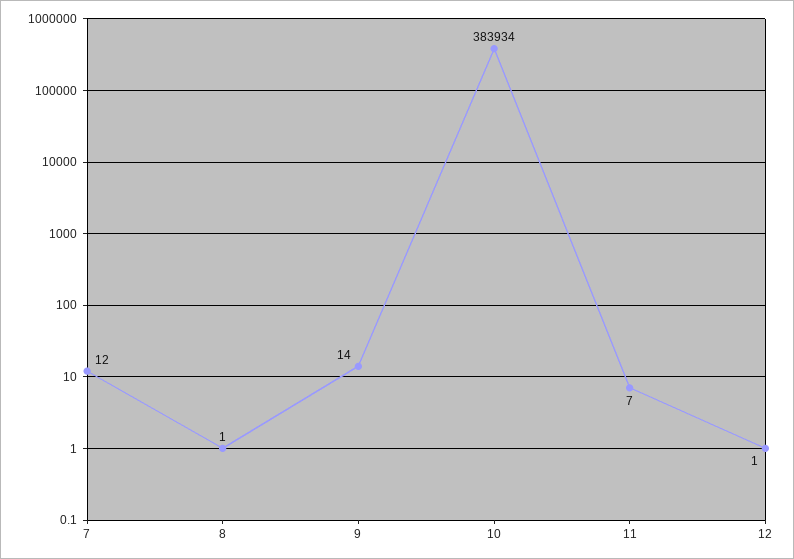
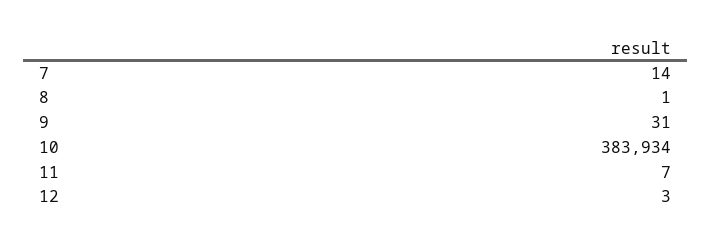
7: 12 -> 14
9: 14 -> 31
12: 1 -> 3

